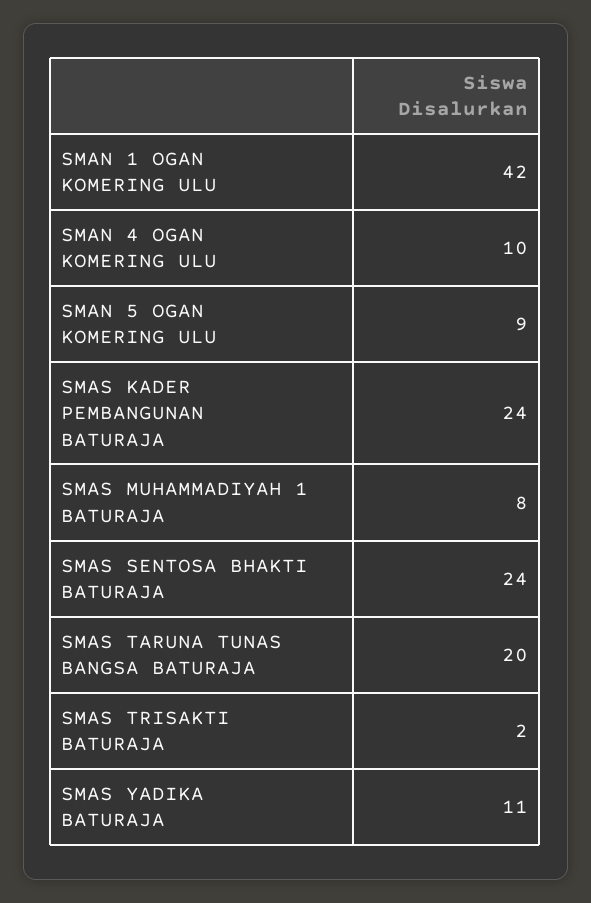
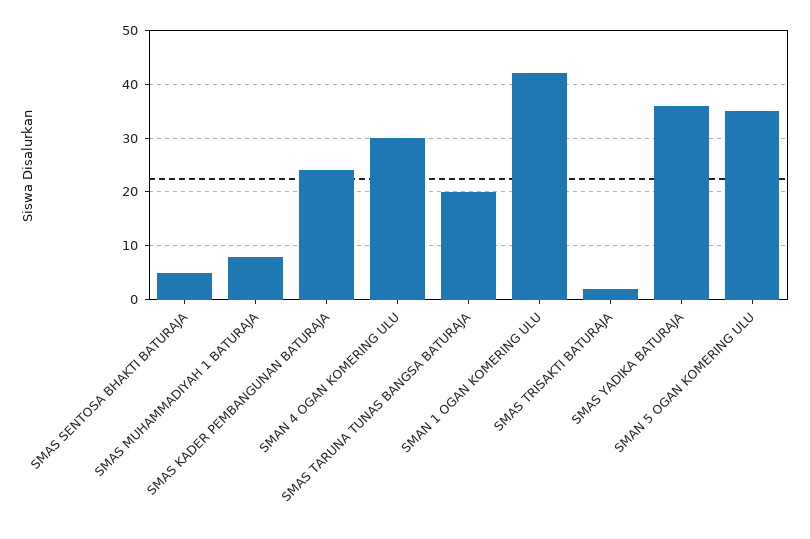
SMAN 4 OGAN KOMERING ULU: 10 -> 30
SMAN 5 OGAN KOMERING ULU: 9 -> 35
SMAS SENTOSA BHAKTI BATURAJA: 24 -> 5
SMAS YADIKA BATURAJA: 11 -> 35

